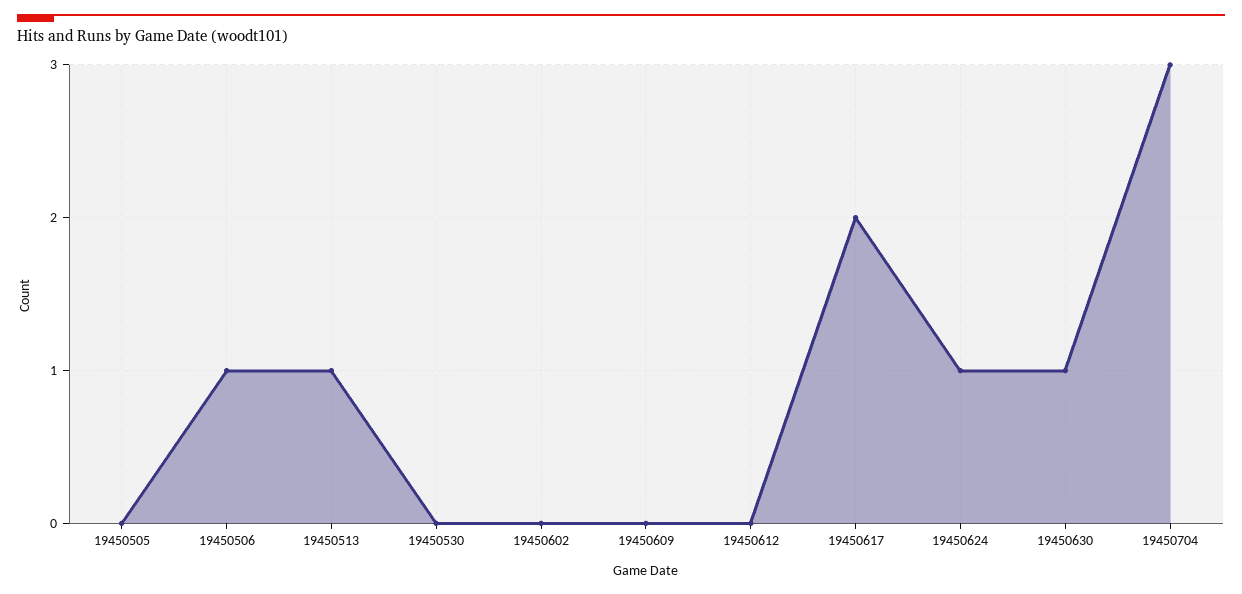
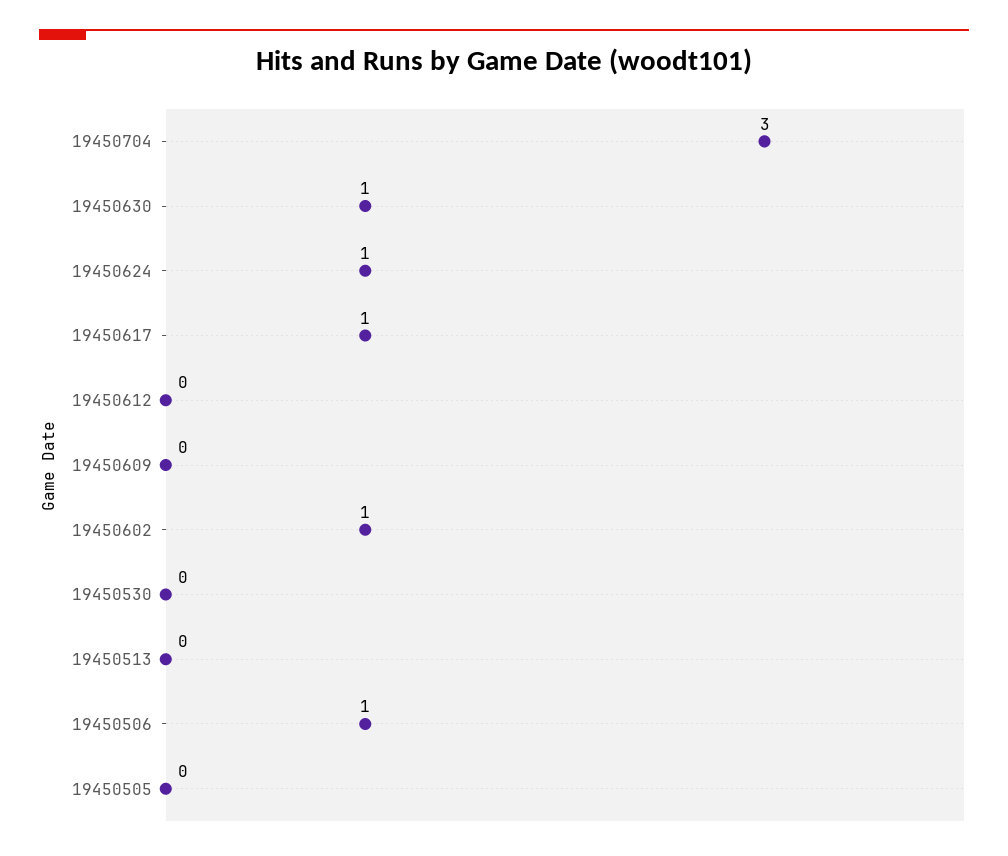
19450513: 1 -> 0
19450602: 0 -> 1
19450617: 2 -> 1

